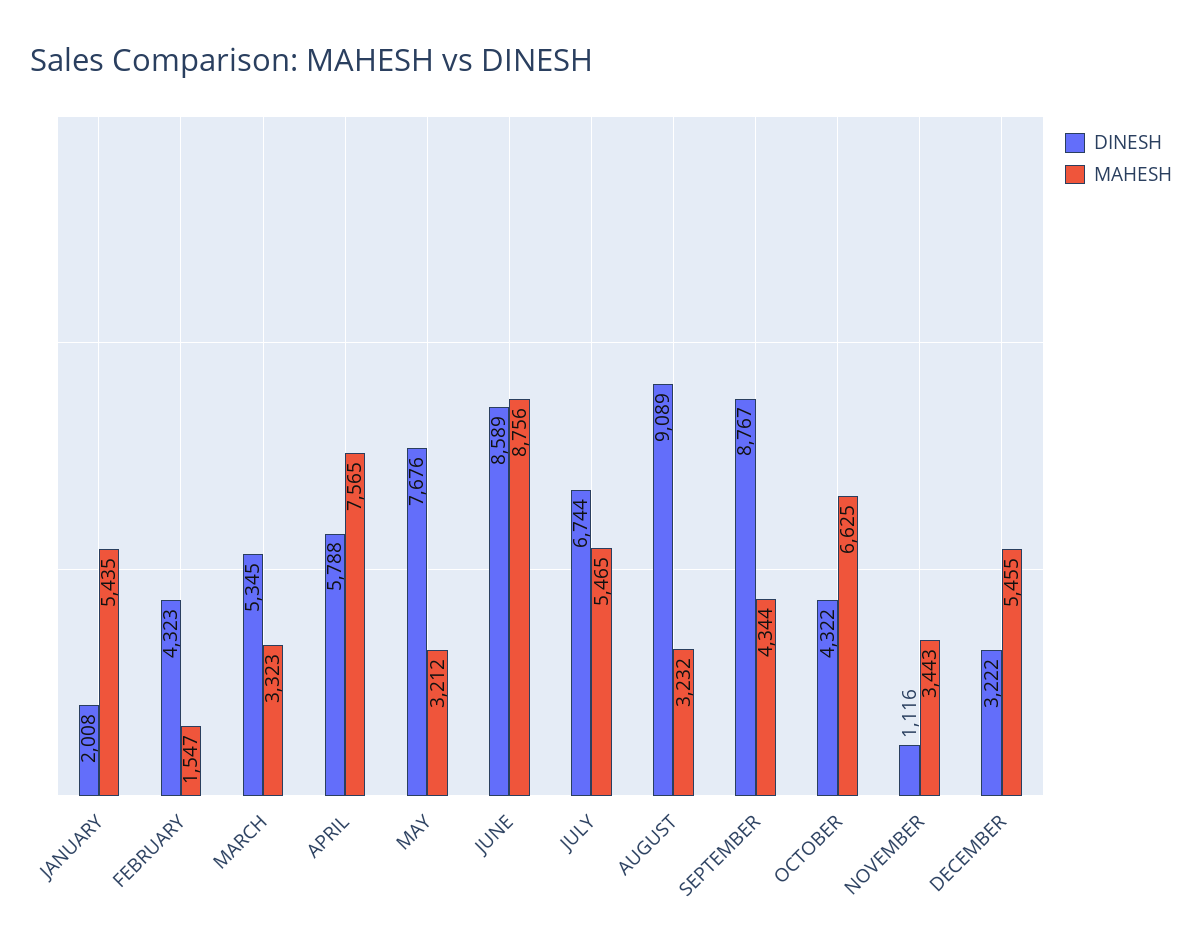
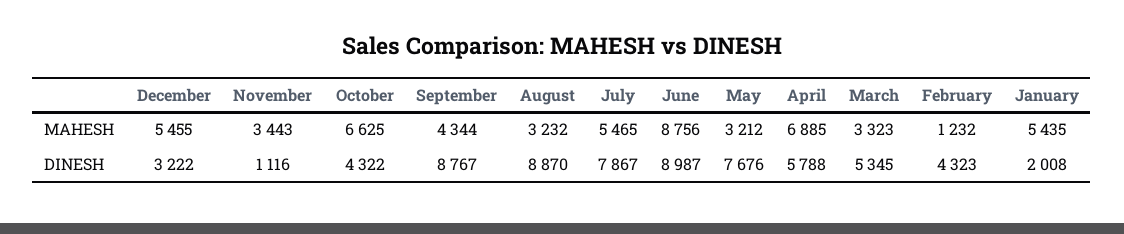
MAHESH, FEBRUARY: 1547 -> 1232
MAHESH, APRIL: 7565 -> 6885
DINESH, JUNE: 8589 -> 8987
DINESH, JULY: 6744 -> 7867
DINESH, AUGUST: 9089 -> 8870

